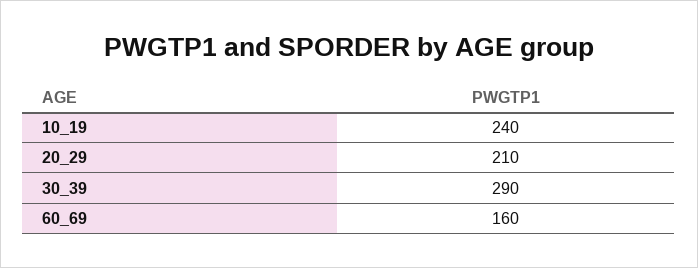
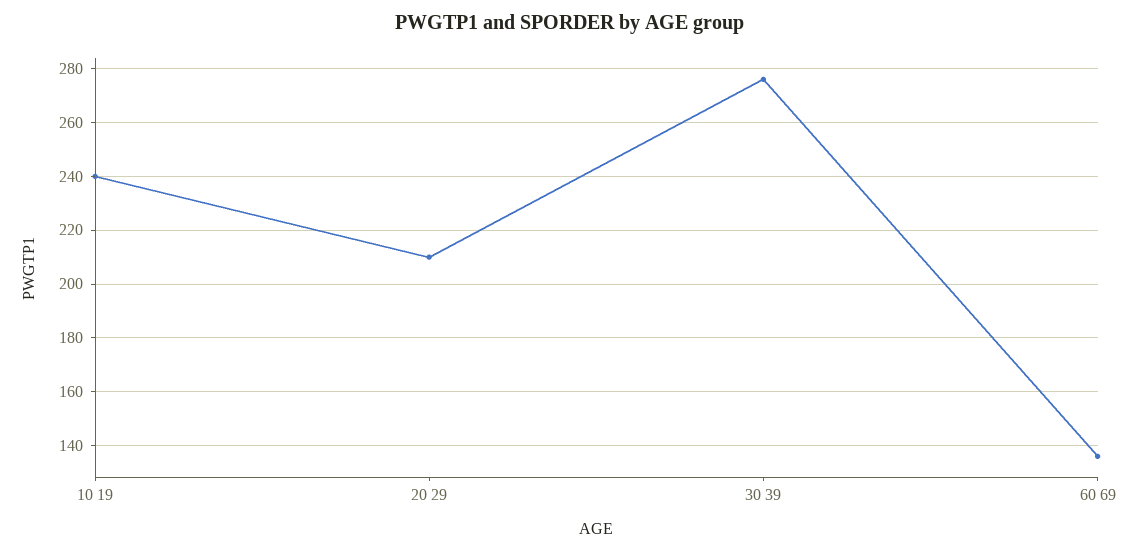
30_39: 290 -> 275
60_69: 160 -> 135

